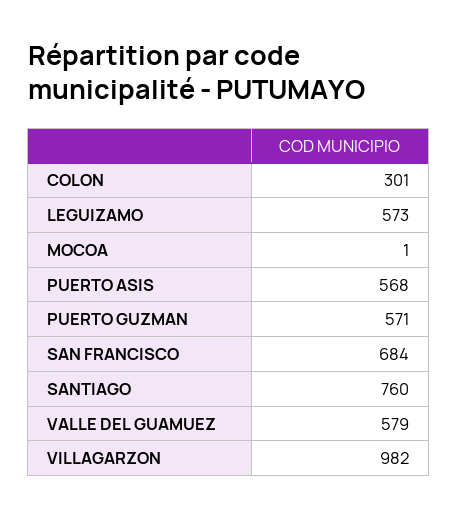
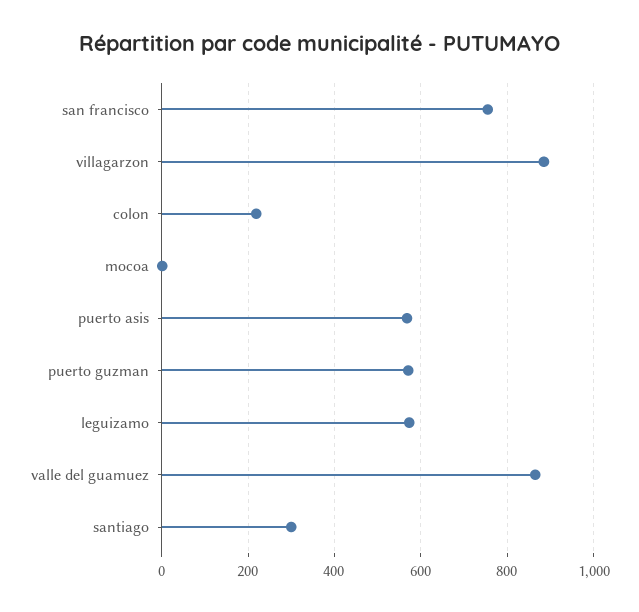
COLON: 301 -> 220
SAN FRANCISCO: 684 -> 760
SANTIAGO: 760 -> 300
VALLE DEL GUAMUEZ: 579 -> 860
VILLAGARZON: 982 -> 880

